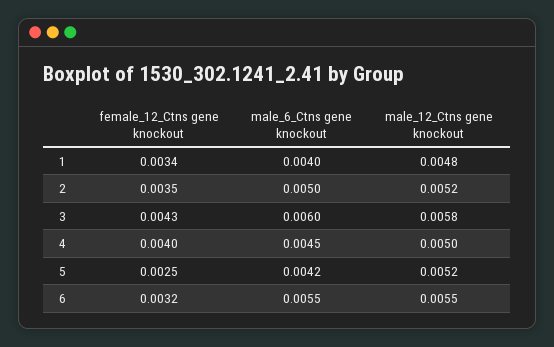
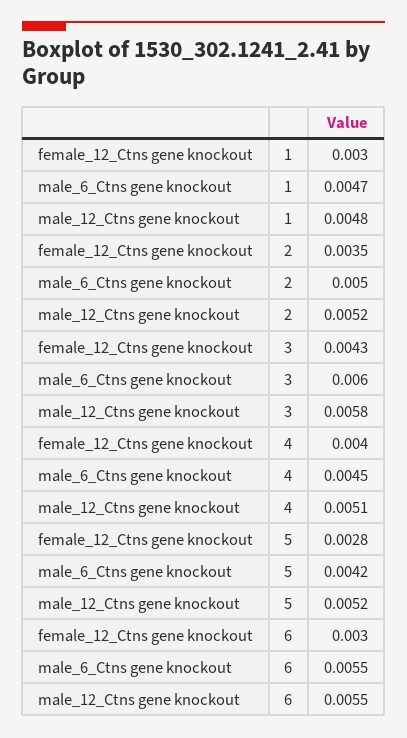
female_12_Ctns gene knockout, 1: 0.0034 -> 0.003
male_6_Ctns gene knockout, 1: 0.004 -> 0.0047
male_12_Ctns gene knockout, 4: 0.005 -> 0.0051
female_12_Ctns gene knockout, 5: 0.0025 -> 0.0028
female_12_Ctns gene knockout, 6: 0.0032 -> 0.003

